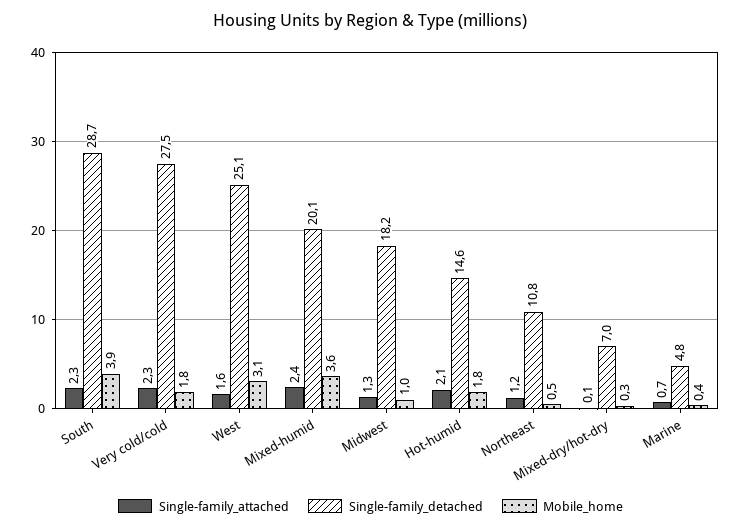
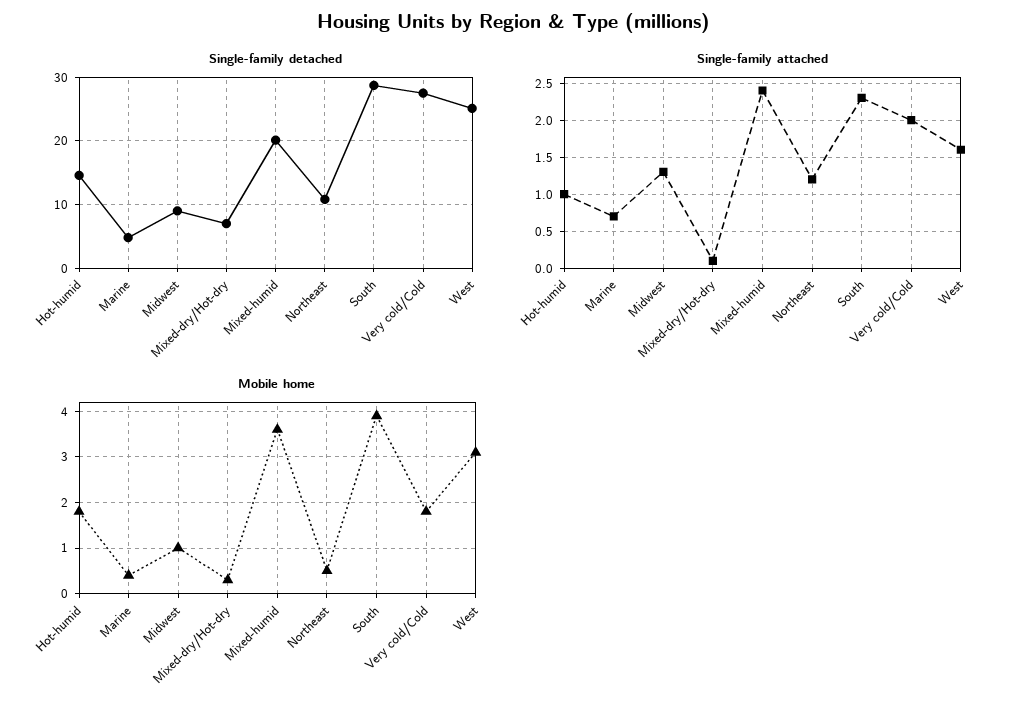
Single-family_attached, Very cold/cold: 2.3 -> 2
Single-family_detached, Midwest: 18.2 -> 9
Single-family_attached, Hot-humid: 2.1 -> 1

